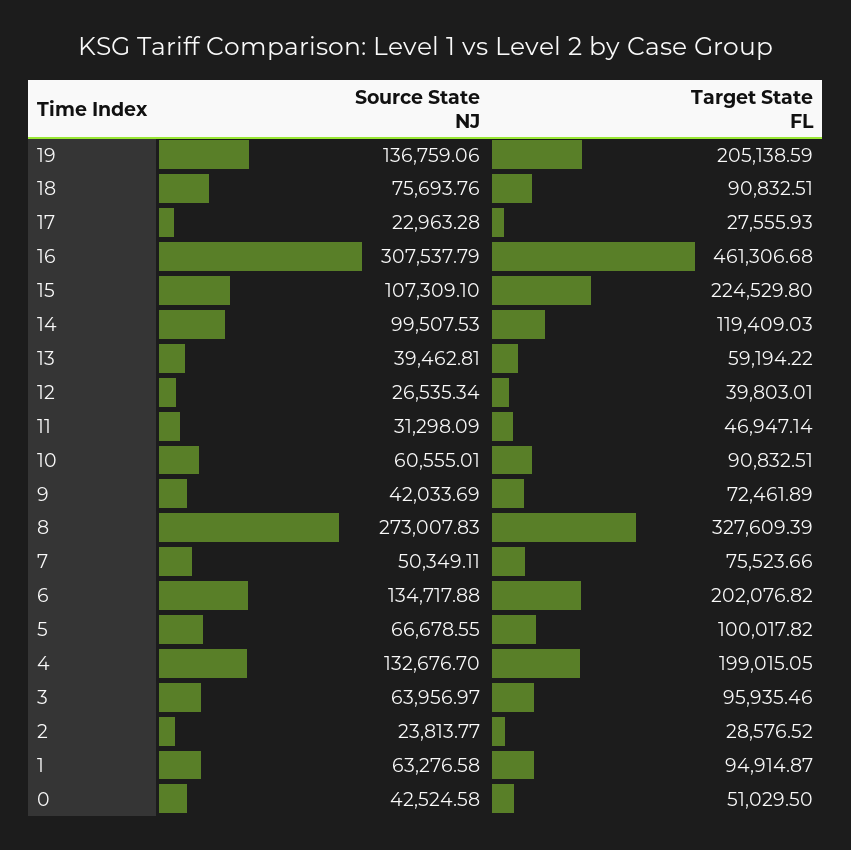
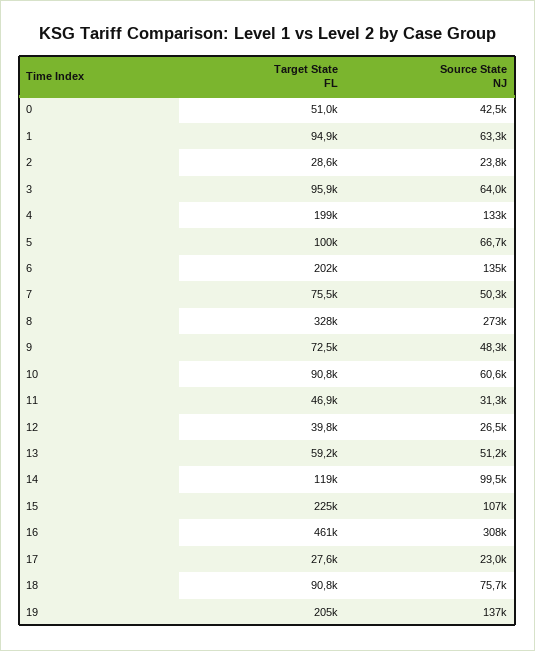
Source State NJ, 13: 39462.81 -> 51200
Source State NJ, 9: 42033.69 -> 48300

